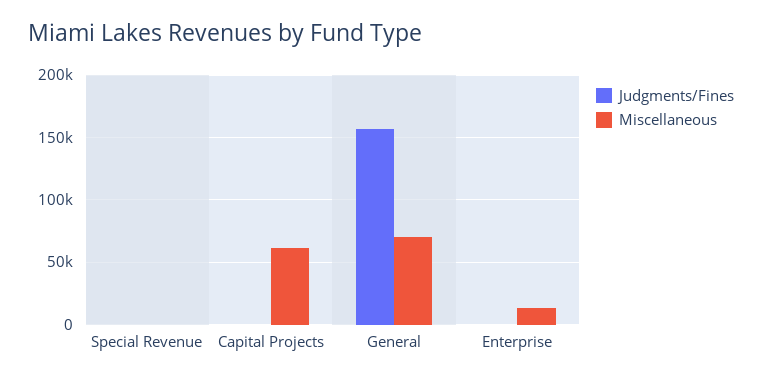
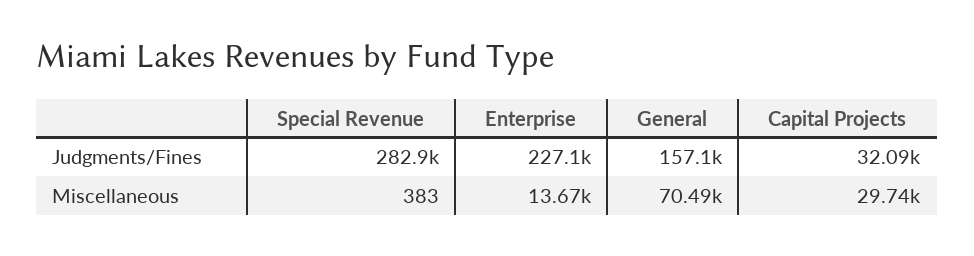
Judgments/Fines, Special Revenue: 0 -> 282900
Judgments/Fines, Capital Projects: 0 -> 32090
Miscellaneous, Capital Projects: 60000 -> 29740
Judgments/Fines, Enterprise: 0 -> 227100

